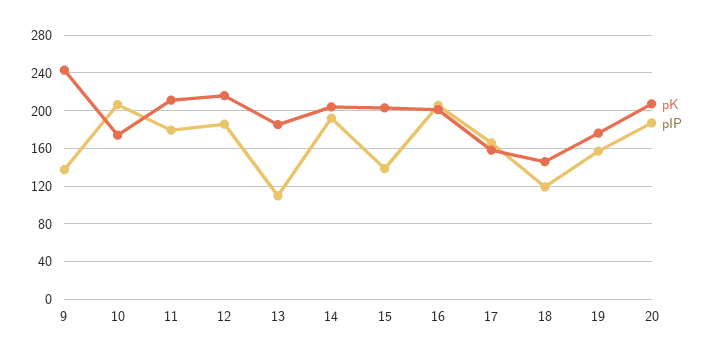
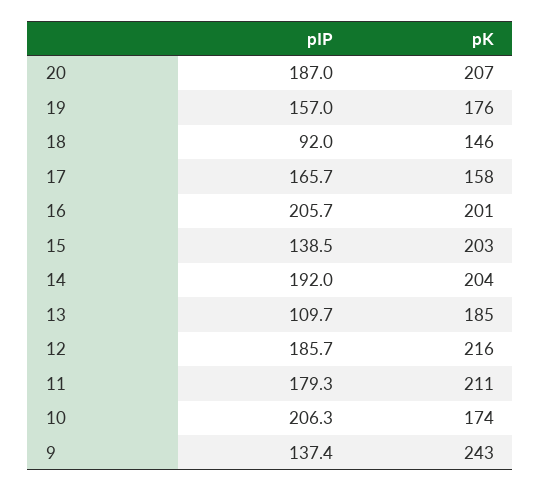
pIP, 18: 120 -> 92

